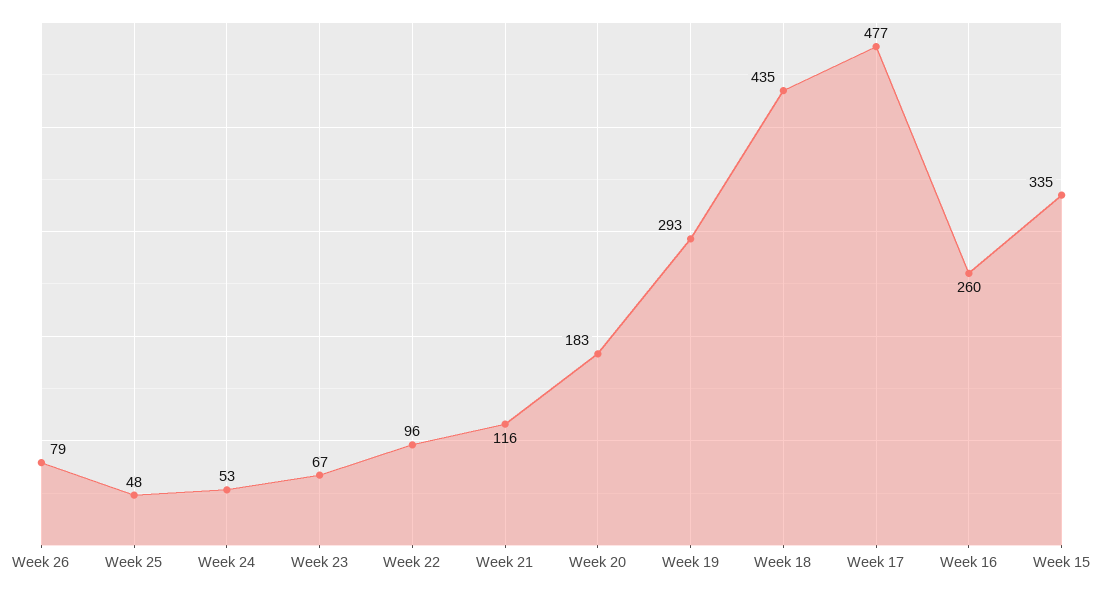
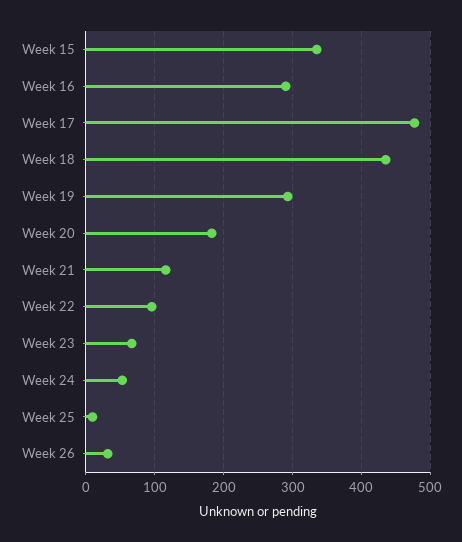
Week 26: 79 -> 30
Week 25: 48 -> 10
Week 16: 260 -> 290

